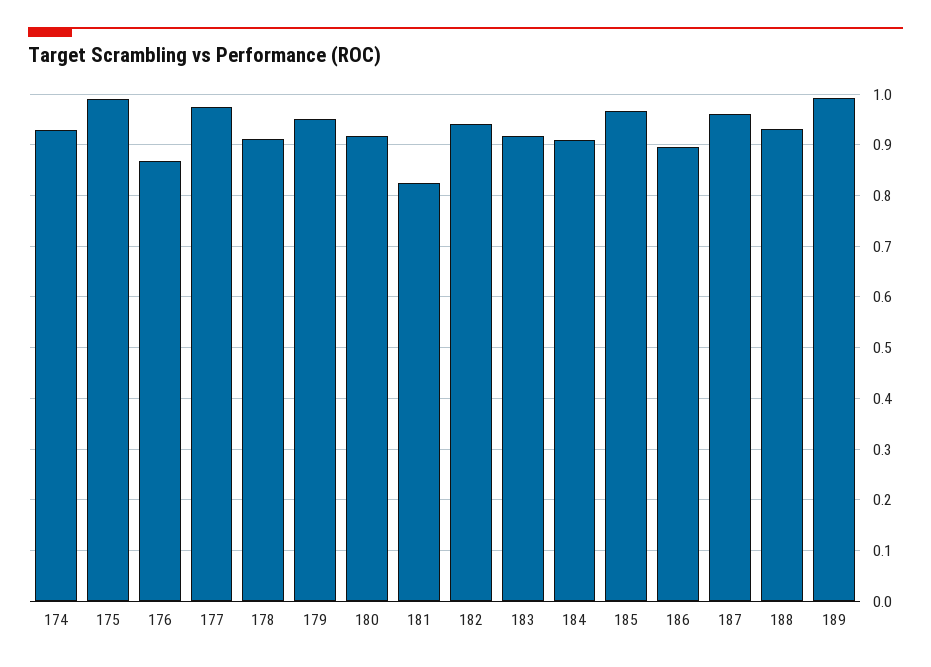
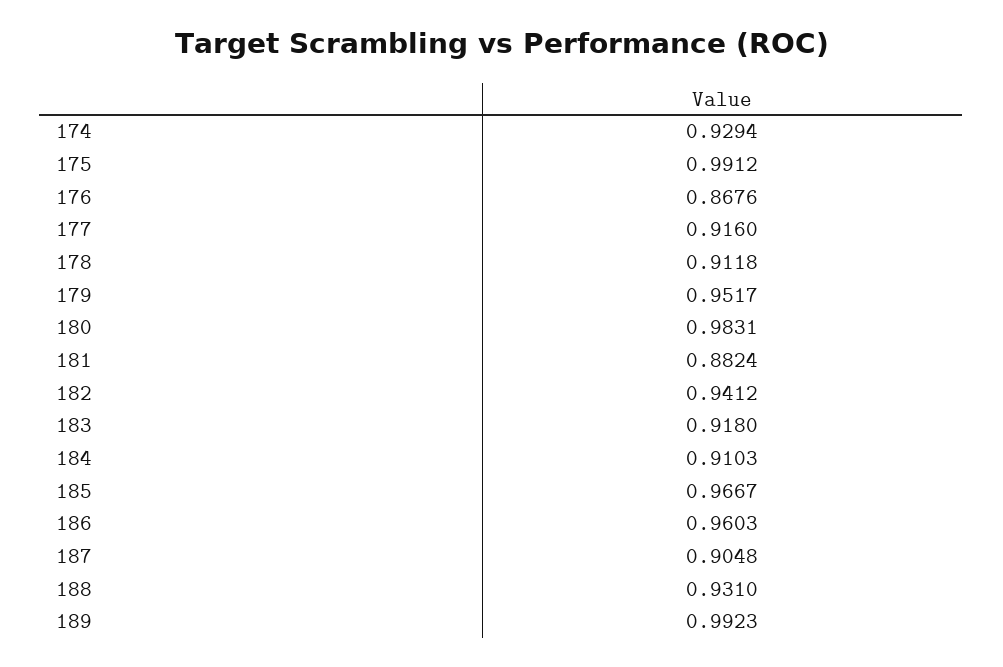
177: 0.98 -> 0.916
180: 0.92 -> 0.9831
181: 0.82 -> 0.8824
186: 0.9 -> 0.9603
187: 0.96 -> 0.9048

